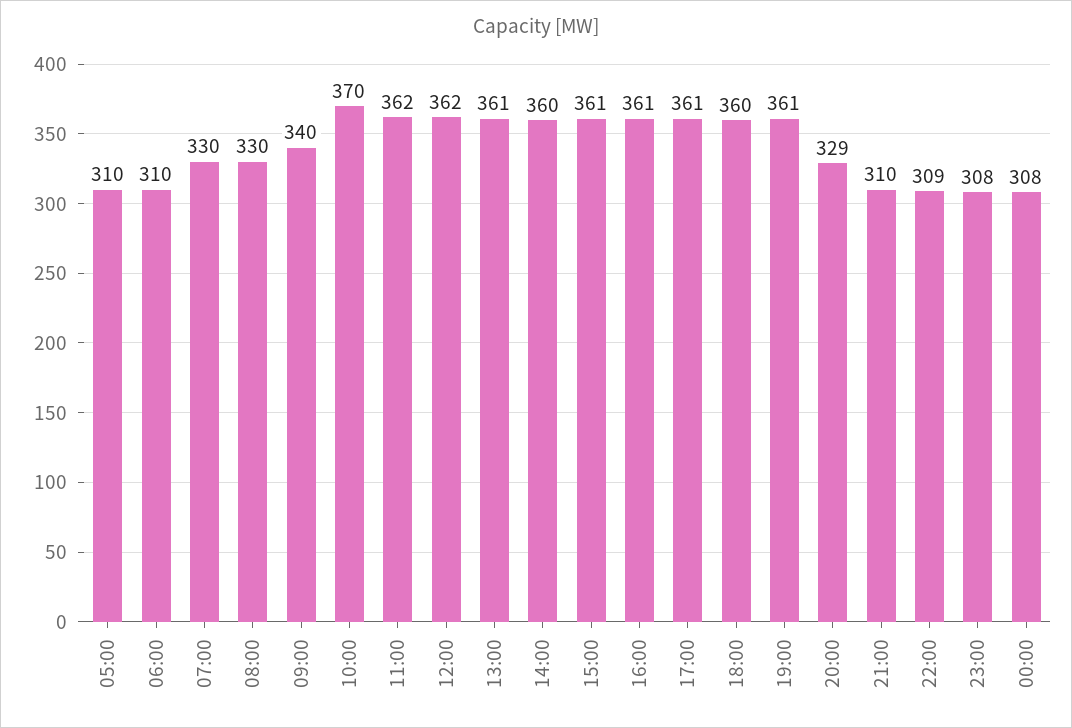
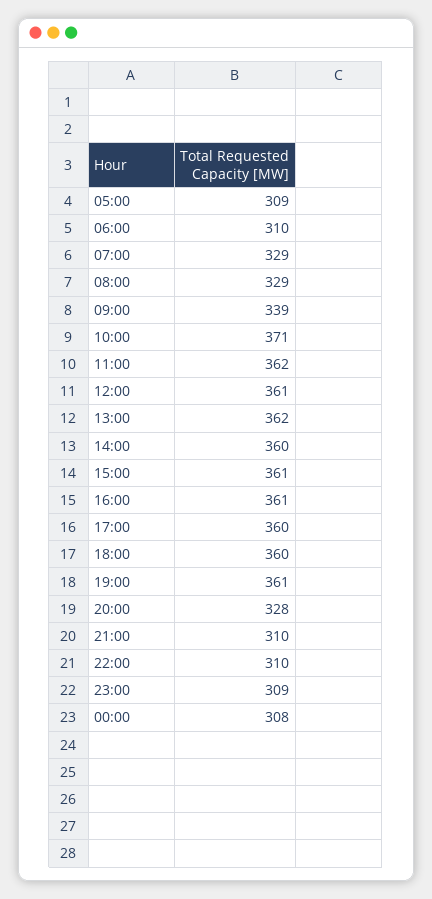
05:00: 310 -> 309
07:00: 330 -> 329
08:00: 330 -> 329
09:00: 340 -> 339
10:00: 370 -> 371
12:00: 362 -> 361
13:00: 361 -> 362
17:00: 361 -> 360
20:00: 329 -> 328
22:00: 309 -> 310
23:00: 308 -> 309

